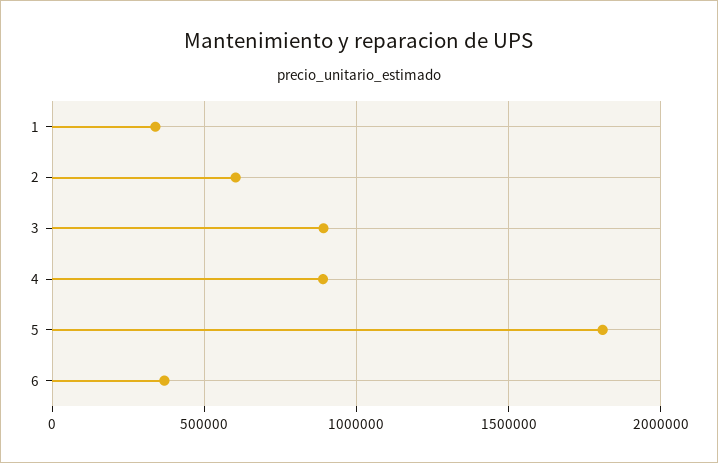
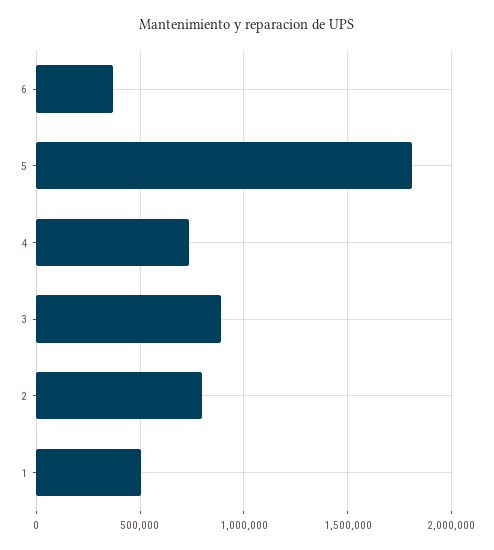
1: 350000 -> 500000
2: 600000 -> 800000
4: 900000 -> 750000

